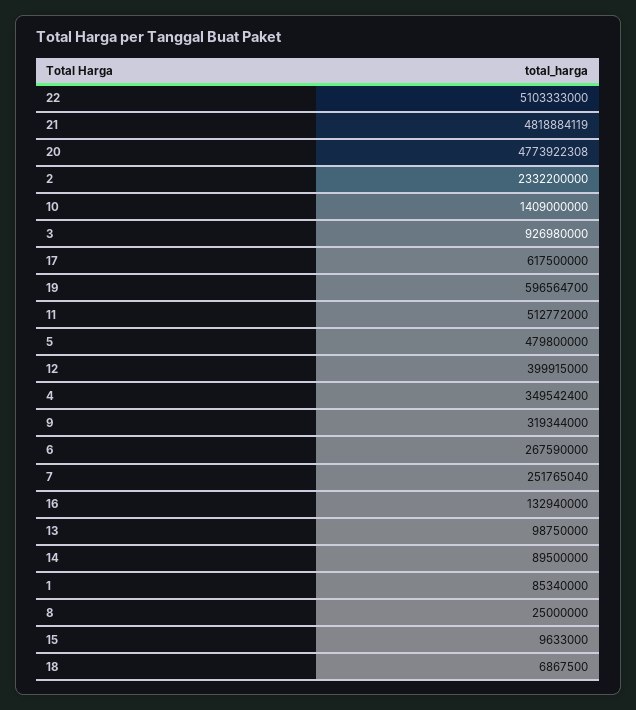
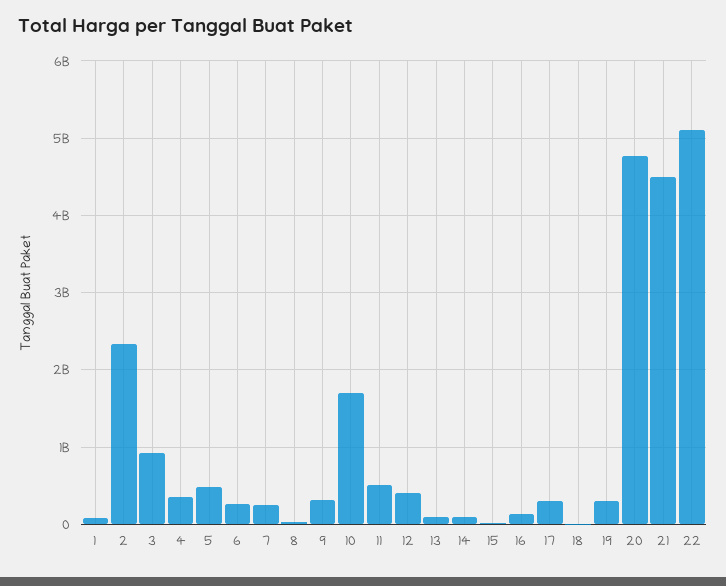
21: 4818884119 -> 4500000000
10: 1409000000 -> 1700000000
17: 617500000 -> 300000000
19: 596564700 -> 300000000

